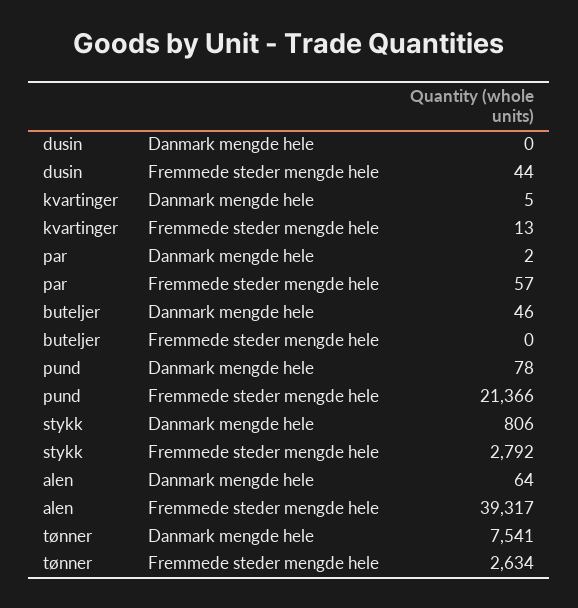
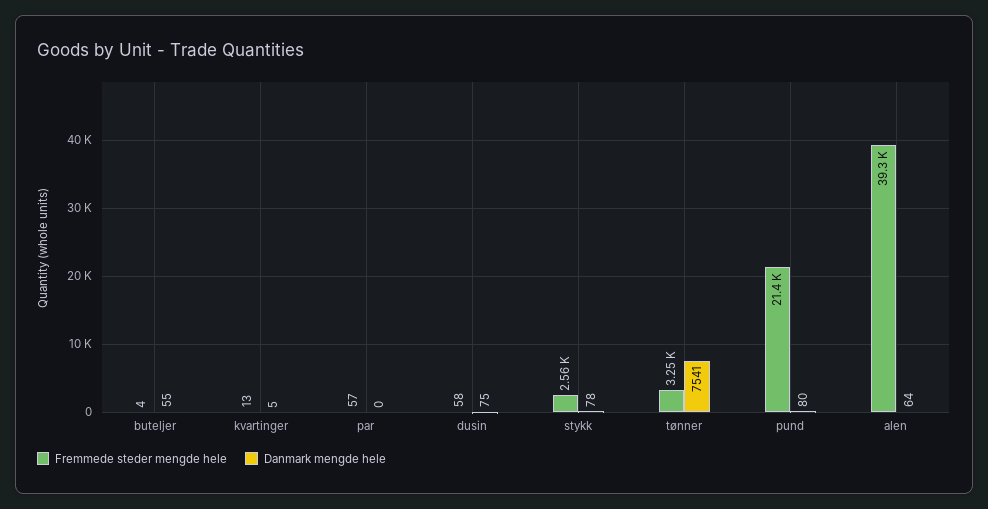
Danmark mengde hele, dusin: 0 -> 75
Fremmede steder mengde hele, dusin: 44 -> 58
Danmark mengde hele, par: 2 -> 0
Danmark mengde hele, buteljer: 46 -> 55
Fremmede steder mengde hele, buteljer: 0 -> 4
Danmark mengde hele, pund: 78 -> 80
Danmark mengde hele, stykk: 806 -> 78
Fremmede steder mengde hele, stykk: 2792 -> 2560
Fremmede steder mengde hele, tønner: 2634 -> 3250

